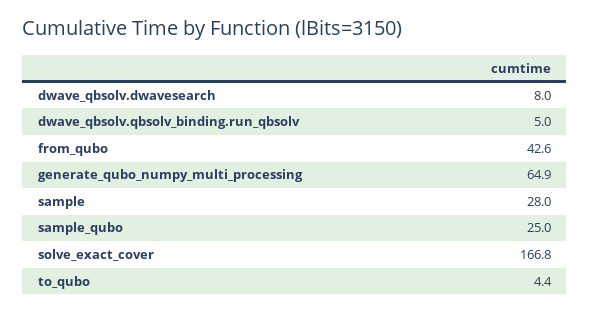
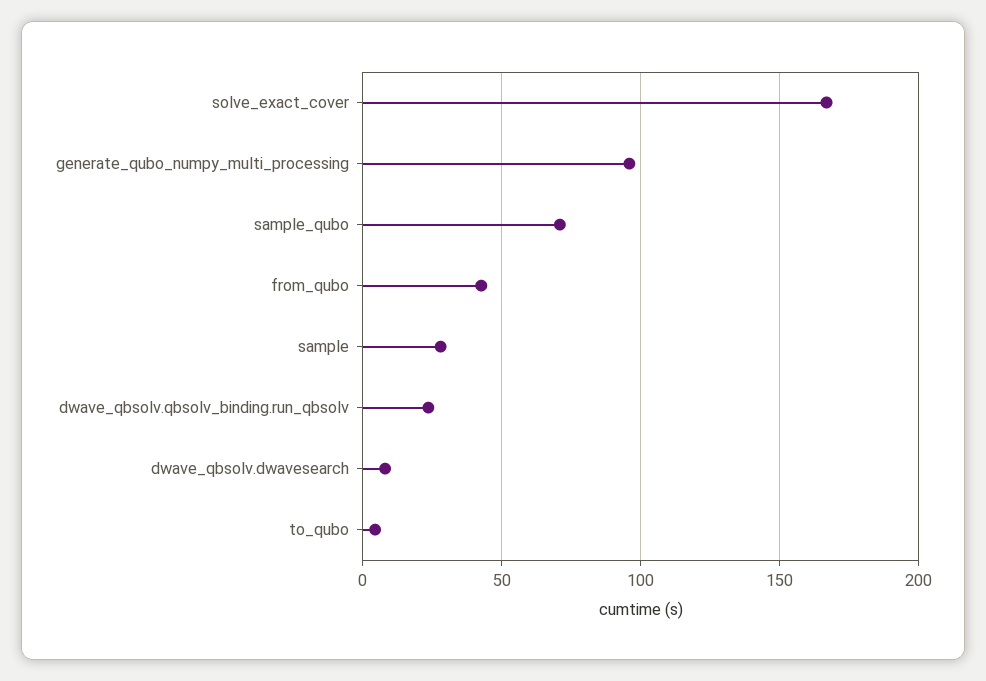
dwave_qbsolv.qbsolv_binding.run_qbsolv: 5 -> 25
generate_qubo_numpy_multi_processing: 64.9 -> 95
sample_qubo: 25 -> 70

